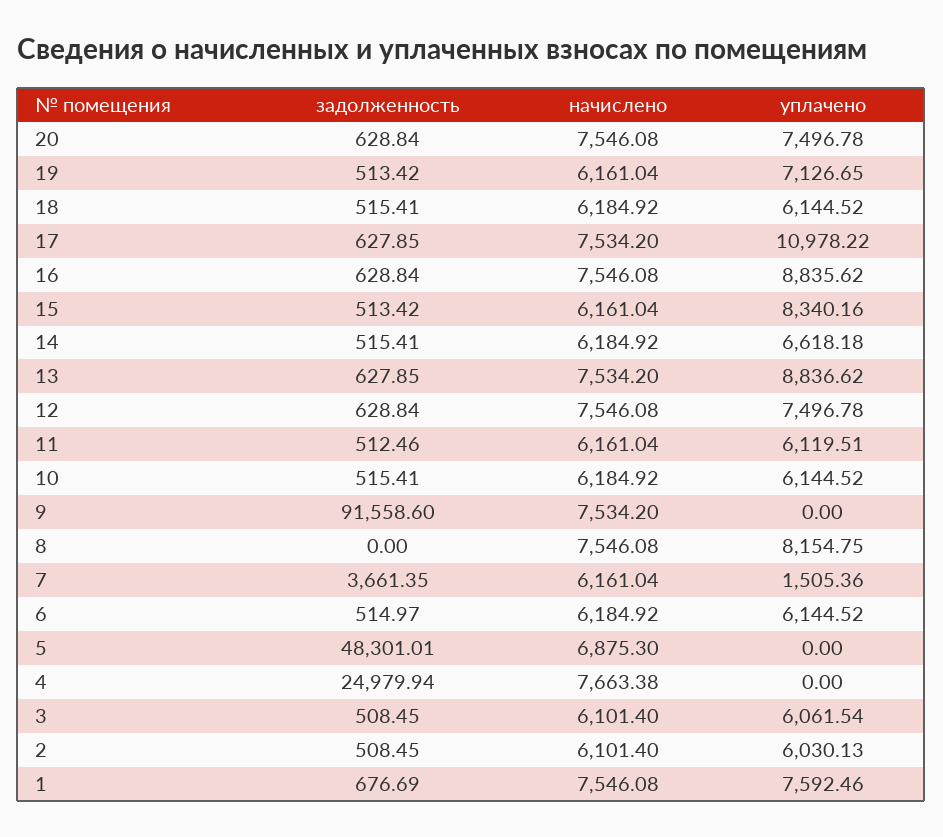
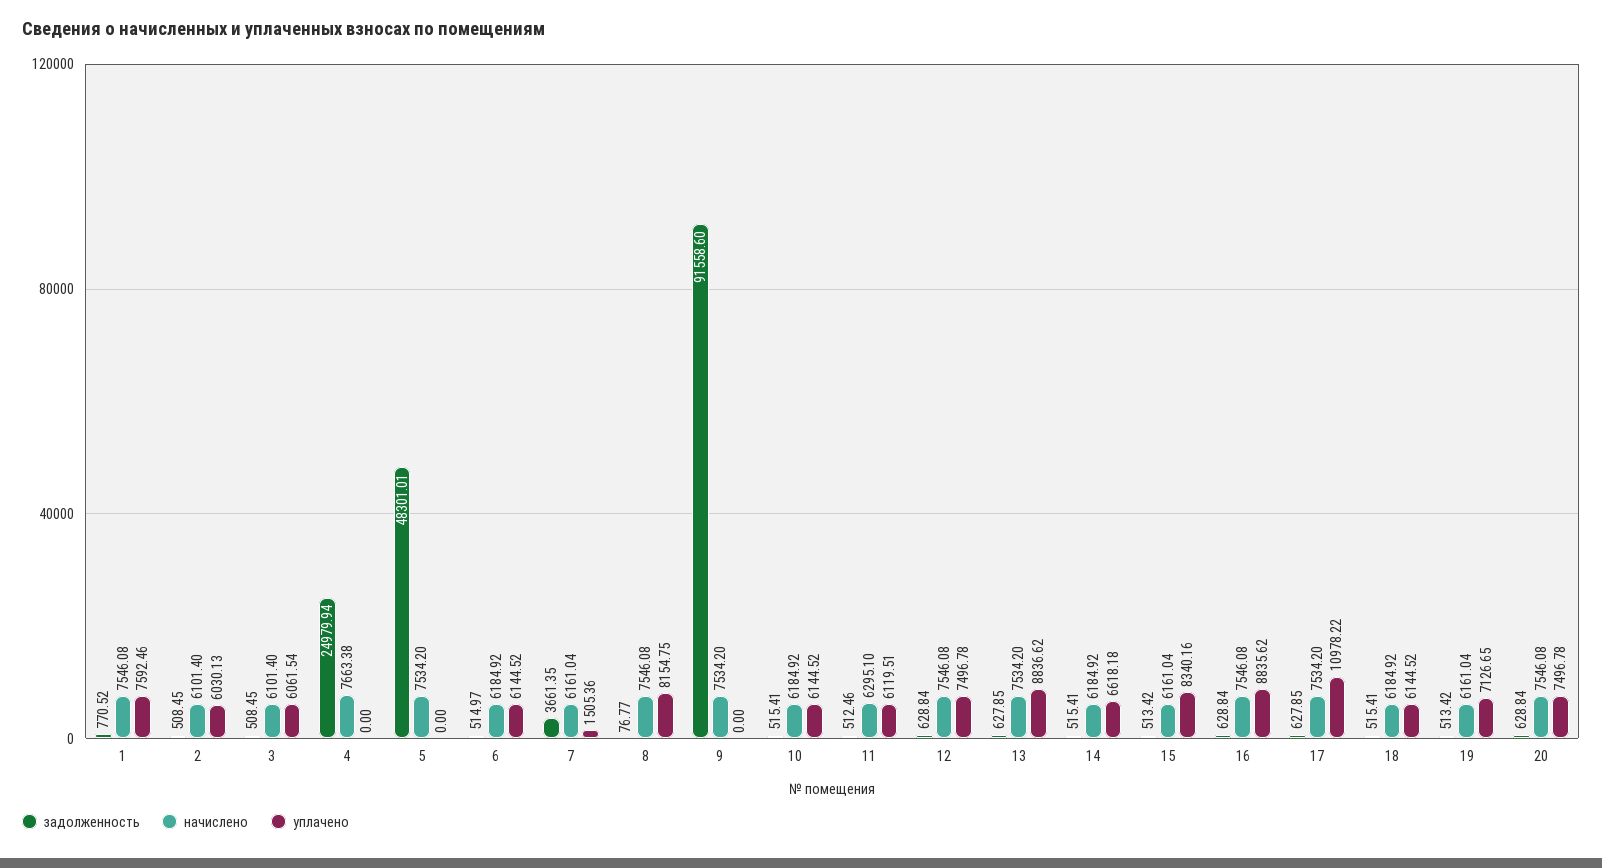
начислено, 11: 6161.04 -> 6295.1
задолженность, 8: 0 -> 76.77
начислено, 5: 6875.3 -> 7534.2
задолженность, 1: 676.69 -> 770.52

